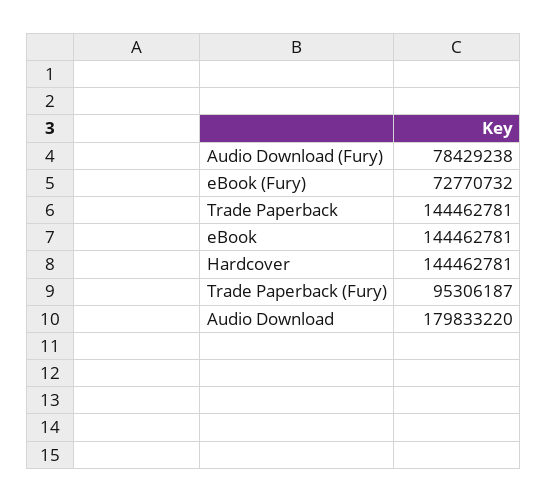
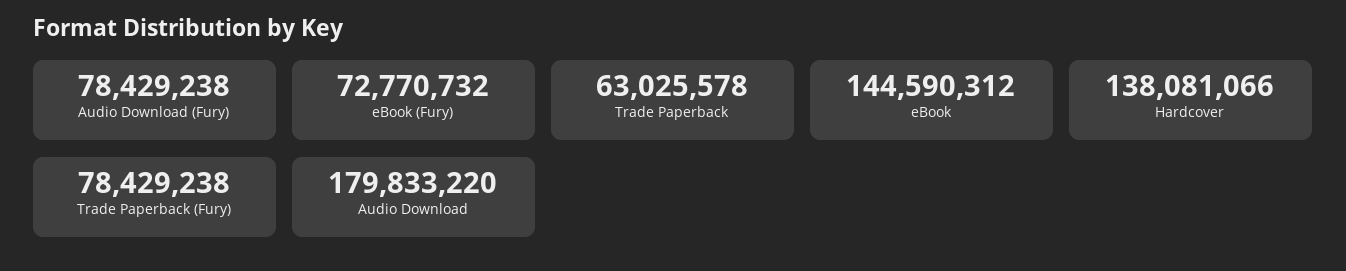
Trade Paperback: 144462781 -> 63025578
eBook: 144462781 -> 144590312
Hardcover: 144462781 -> 138081066
Trade Paperback (Fury): 95306187 -> 78429238

